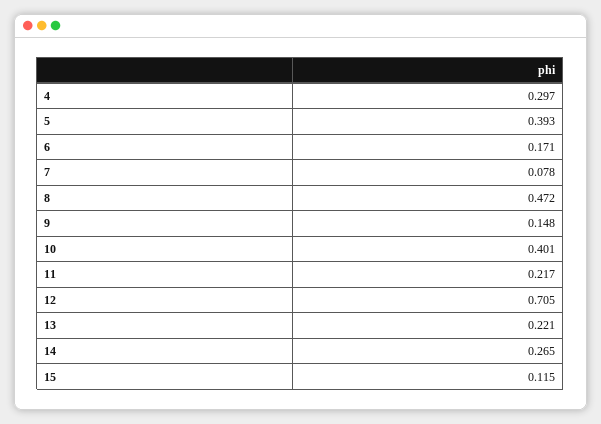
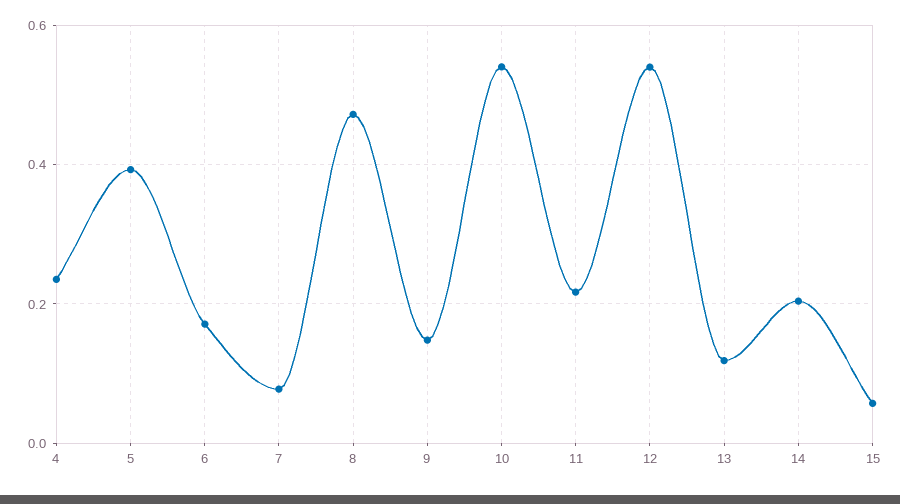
4: 0.297 -> 0.24
10: 0.401 -> 0.54
12: 0.705 -> 0.54
13: 0.221 -> 0.12
14: 0.265 -> 0.2
15: 0.115 -> 0.06

